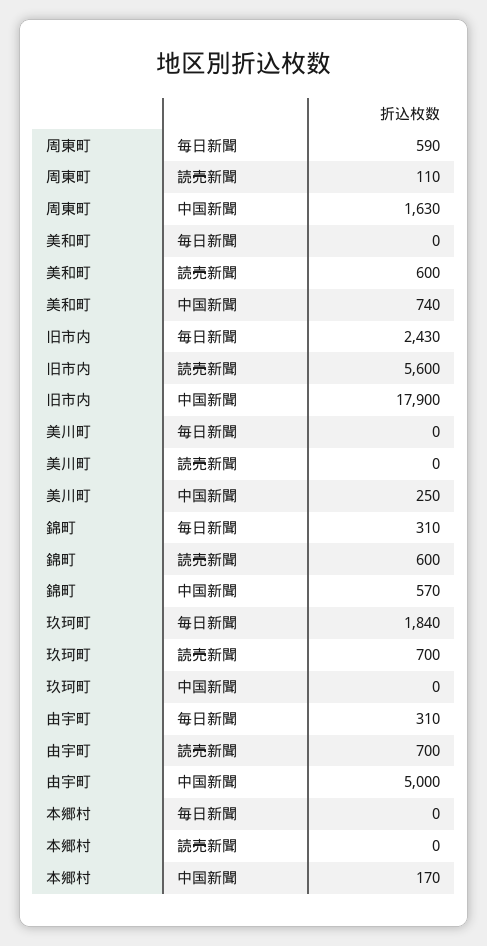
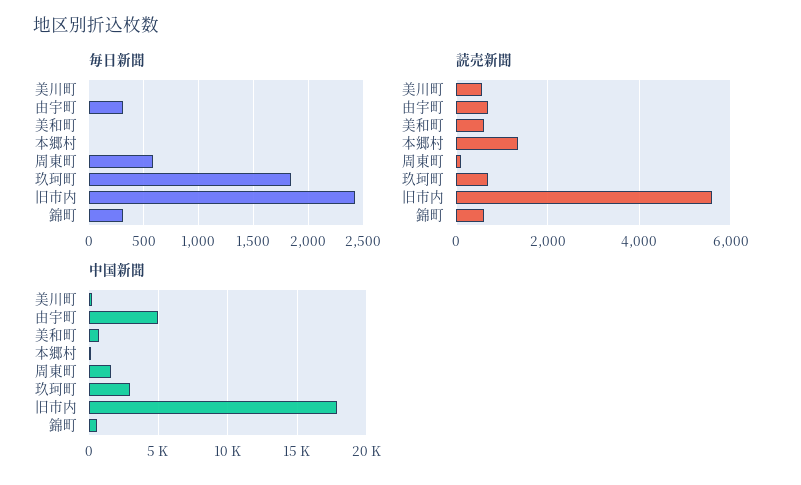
読売新聞, 美川町: 0 -> 600
中国新聞, 玖珂町: 0 -> 3000
読売新聞, 本郷村: 0 -> 1400

